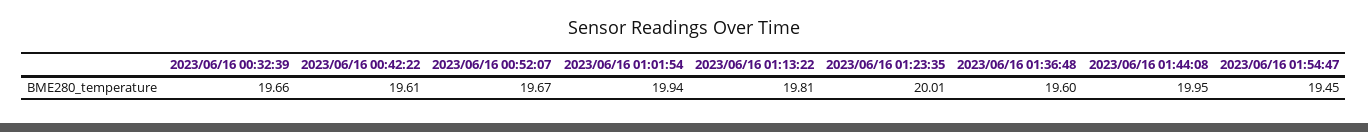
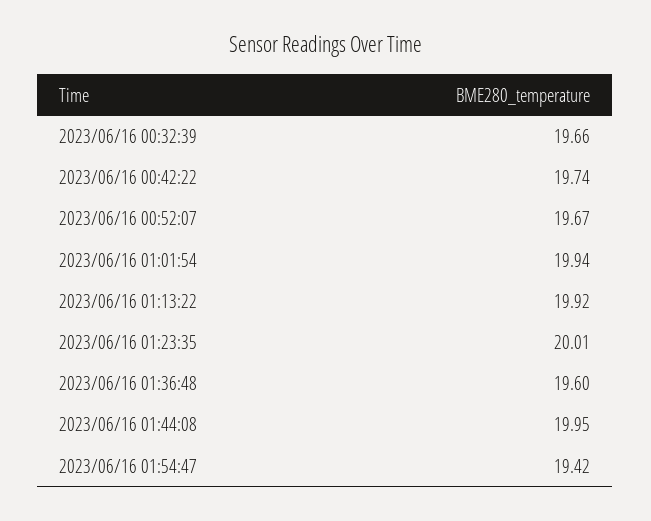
2023/06/16 00:42:22: 19.61 -> 19.74
2023/06/16 01:13:22: 19.81 -> 19.92
2023/06/16 01:54:47: 19.45 -> 19.42

